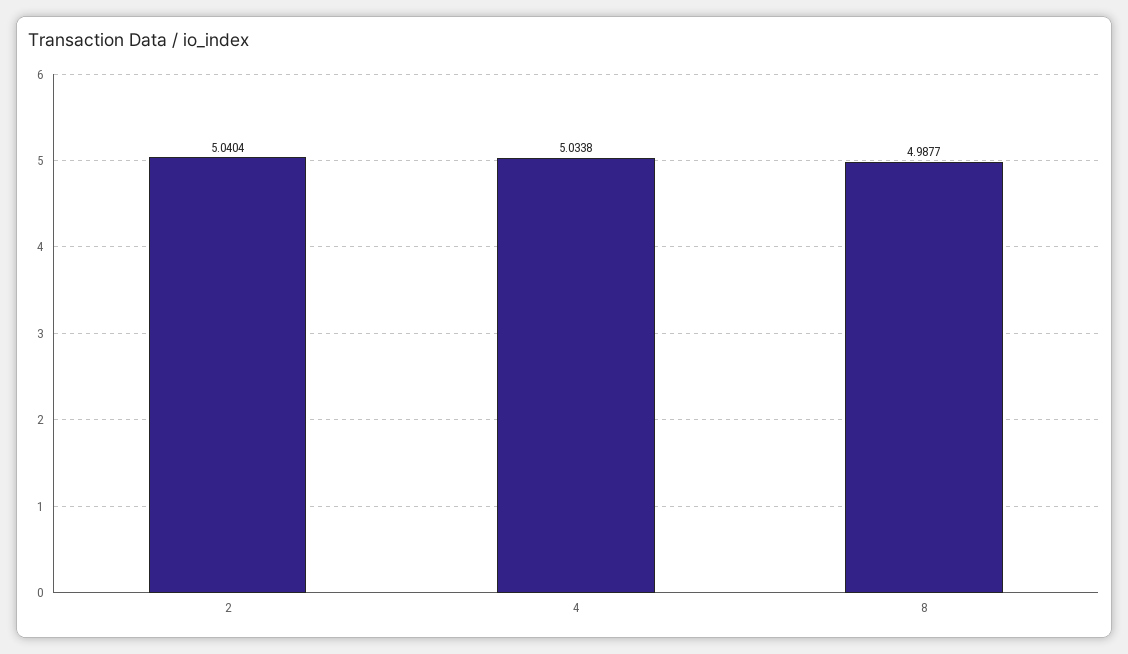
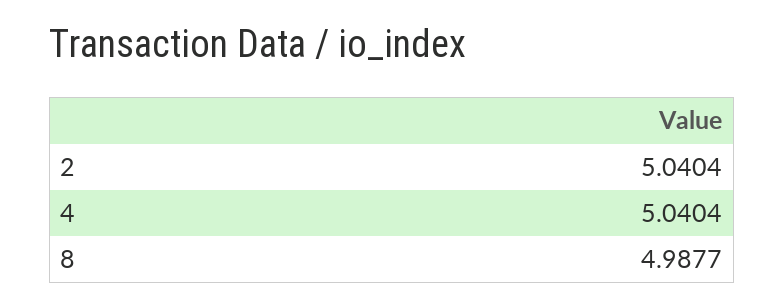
4: 5.0338 -> 5.0404

